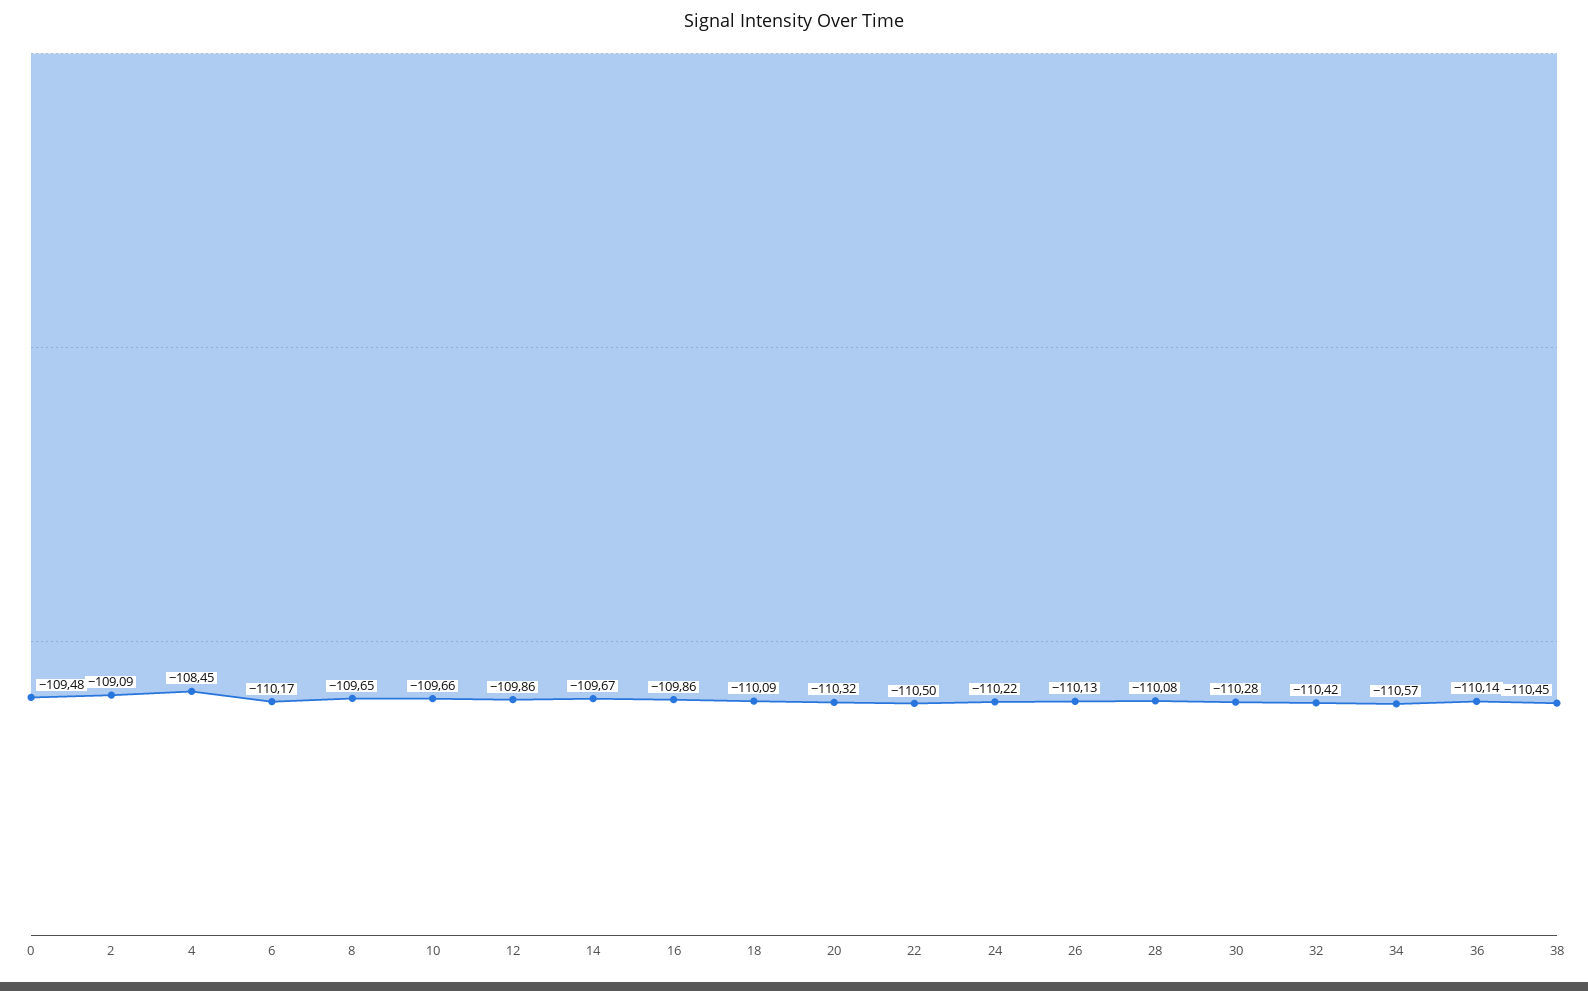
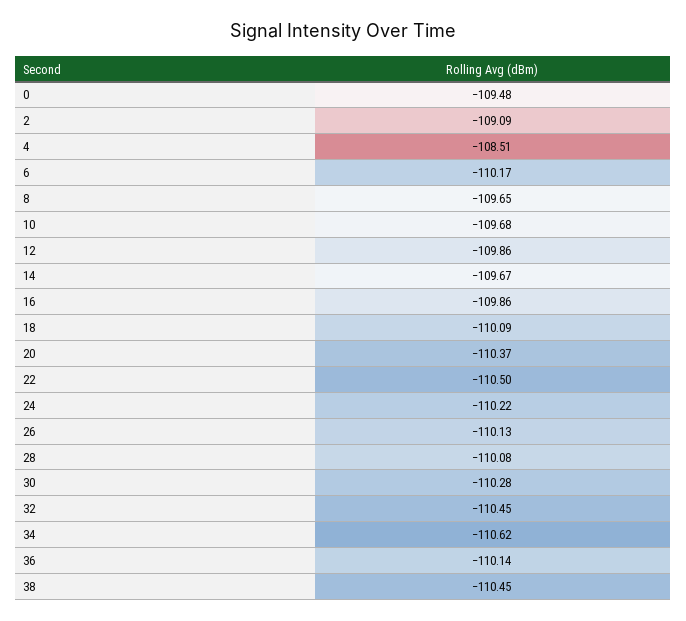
4: -108.45 -> -108.51
10: -109.66 -> -109.68
20: -110.32 -> -110.37
32: -110.42 -> -110.45
34: -110.57 -> -110.62

